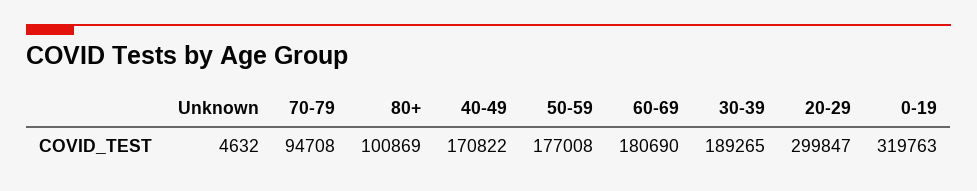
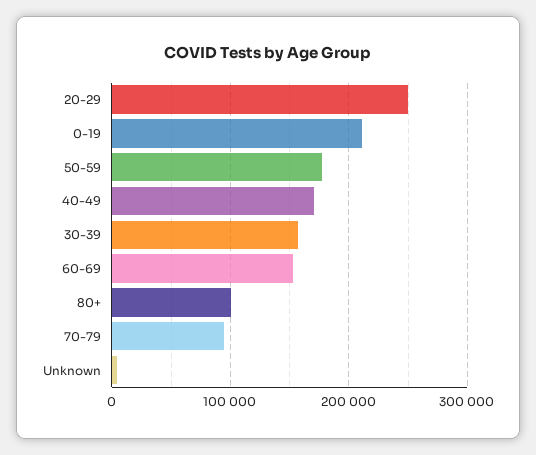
60-69: 180690 -> 150000
30-39: 189265 -> 160000
20-29: 299847 -> 250000
0-19: 319763 -> 210000

